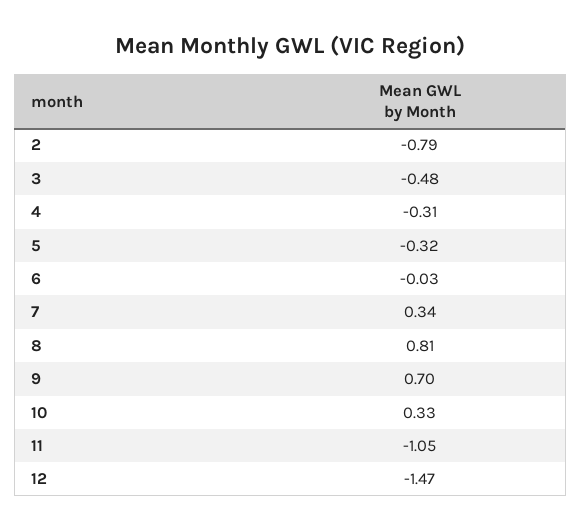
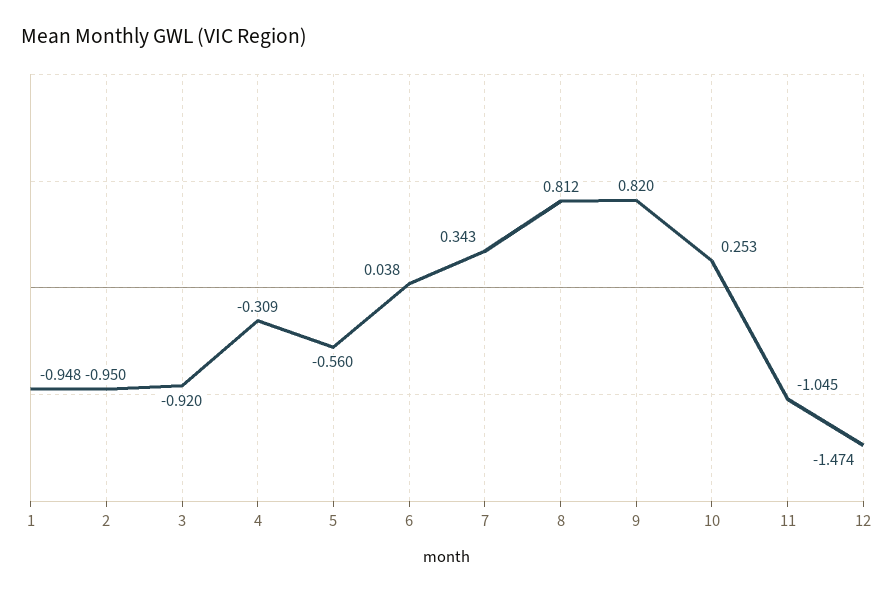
2: -0.79 -> -0.95
3: -0.48 -> -0.92
5: -0.32 -> -0.56
6: -0.03 -> 0.038
9: 0.7 -> 0.82
10: 0.33 -> 0.253
1: none -> -0.948

